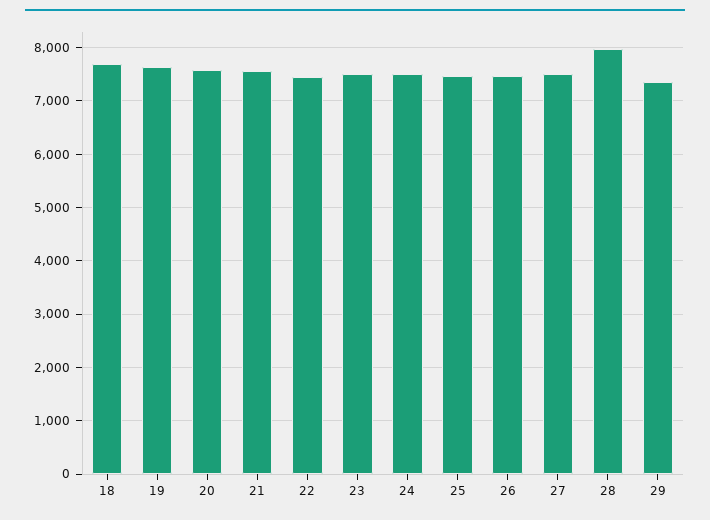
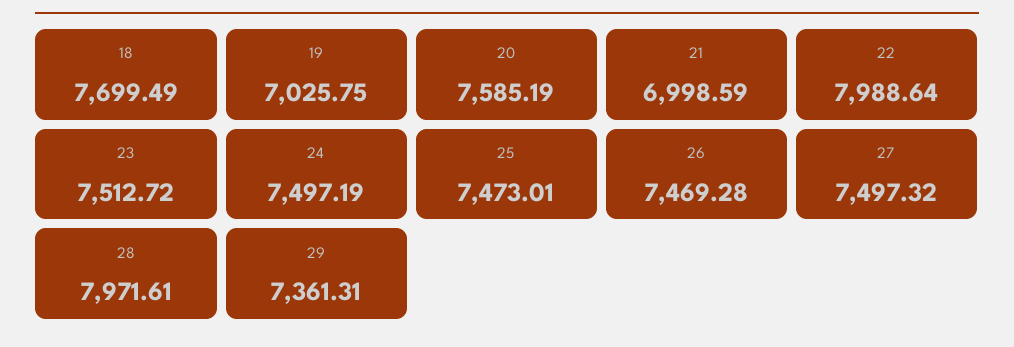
19: 7600 -> 7025.75
21: 7600 -> 6998.59
22: 7400 -> 7988.64

